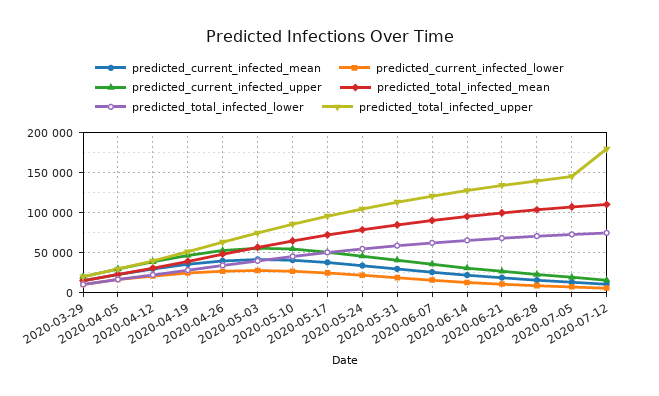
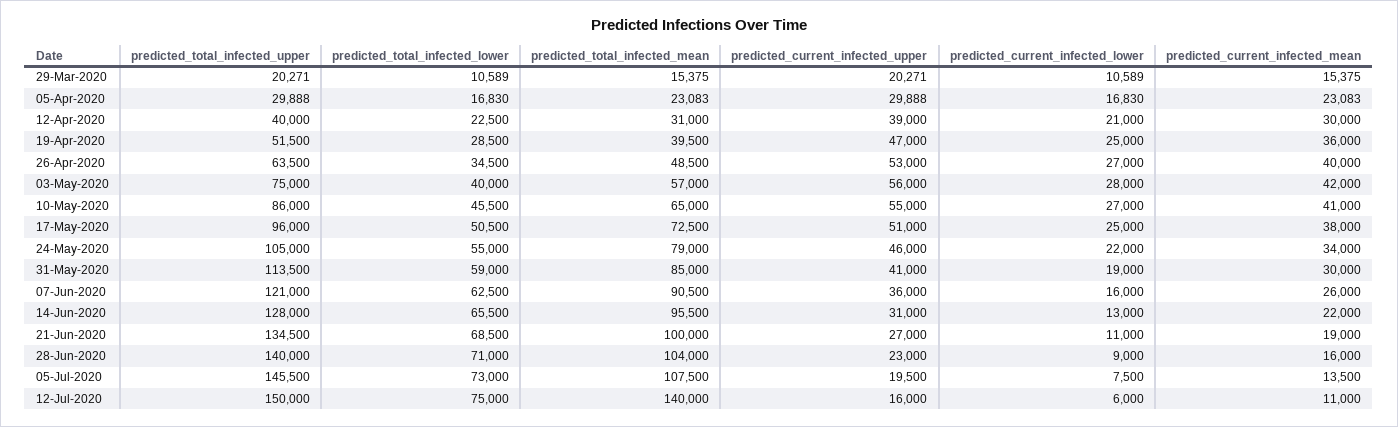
predicted_total_infected_mean, 2020-07-12: 110000 -> 140000
predicted_total_infected_upper, 2020-07-12: 180000 -> 150000

